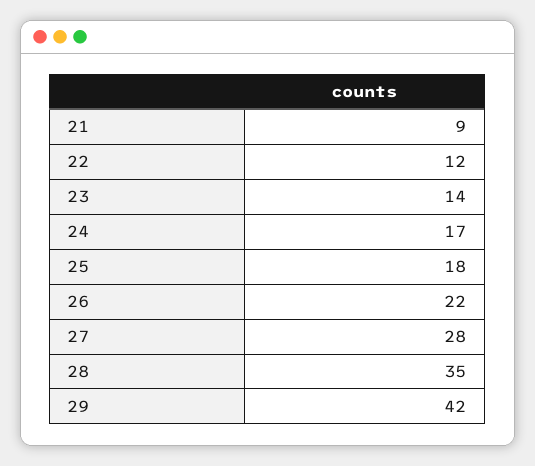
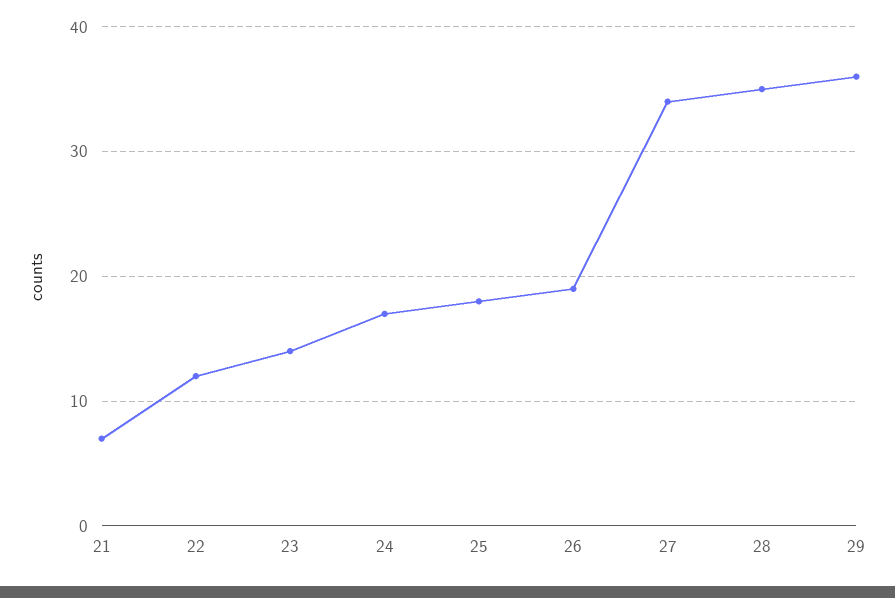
21: 9 -> 7
26: 22 -> 19
27: 28 -> 34
29: 42 -> 36

